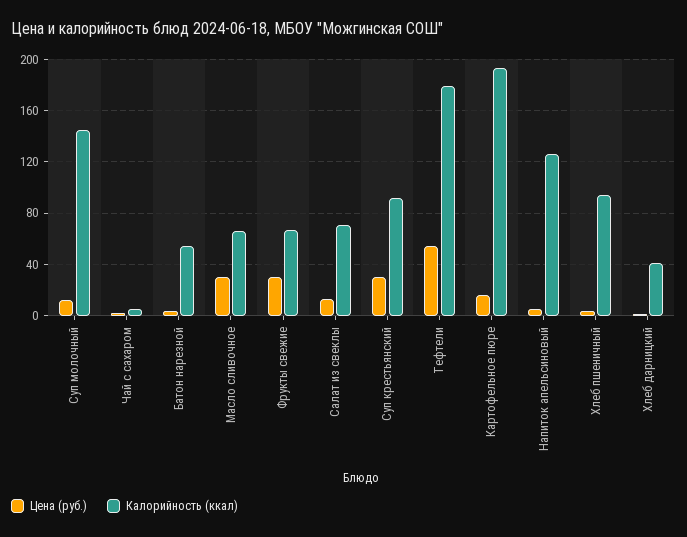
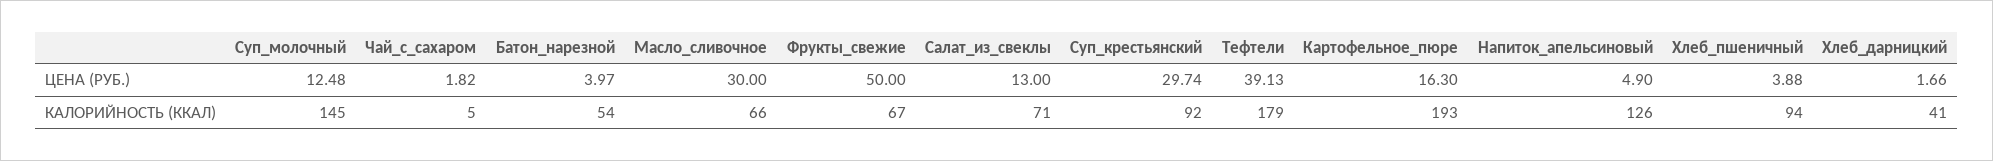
Цена (руб.), Фрукты свежие: 30 -> 50
Цена (руб.), Тефтели: 55 -> 39.13

